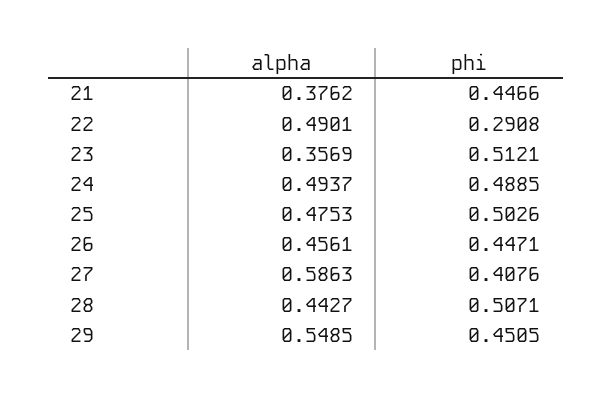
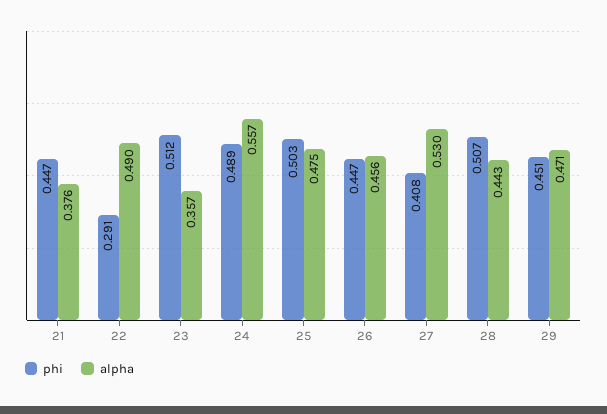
alpha, 24: 0.4937 -> 0.557
alpha, 27: 0.5863 -> 0.53
alpha, 29: 0.5485 -> 0.471

